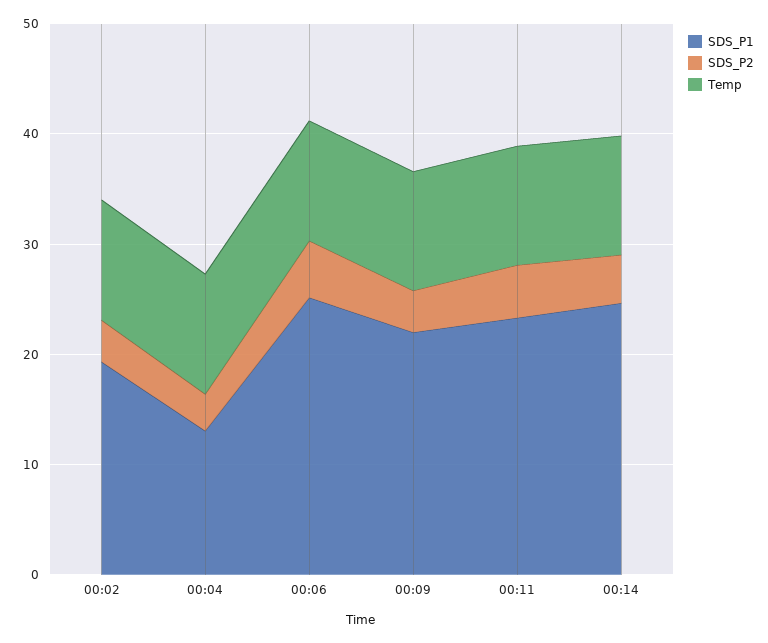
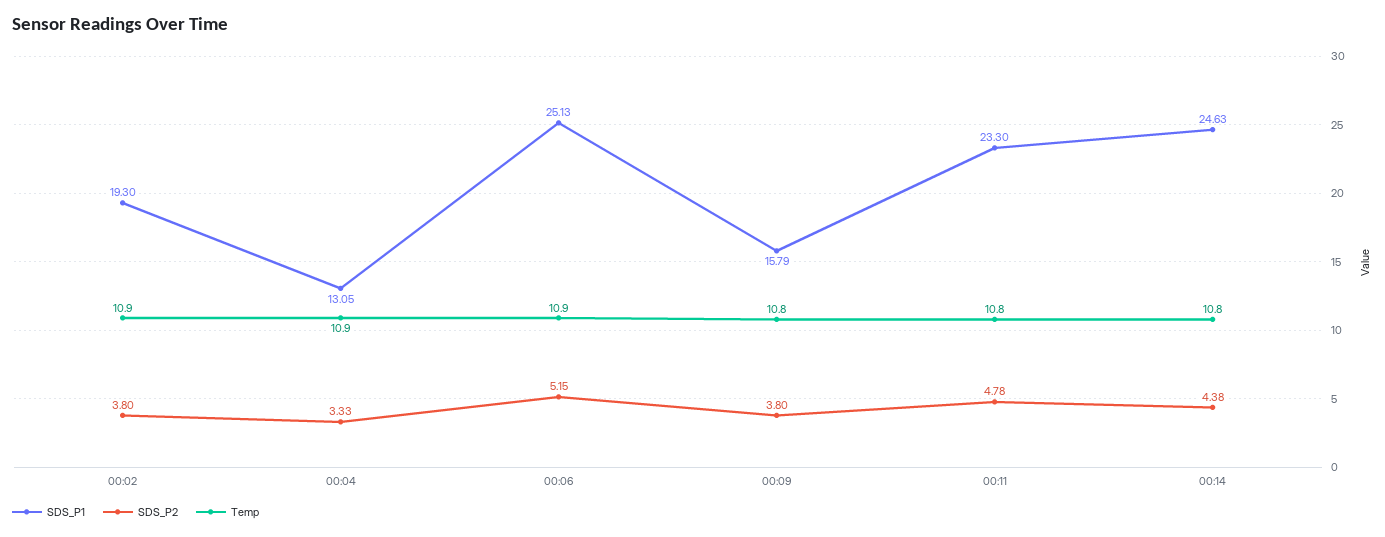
SDS_P1, 00:09: 22 -> 15.79

